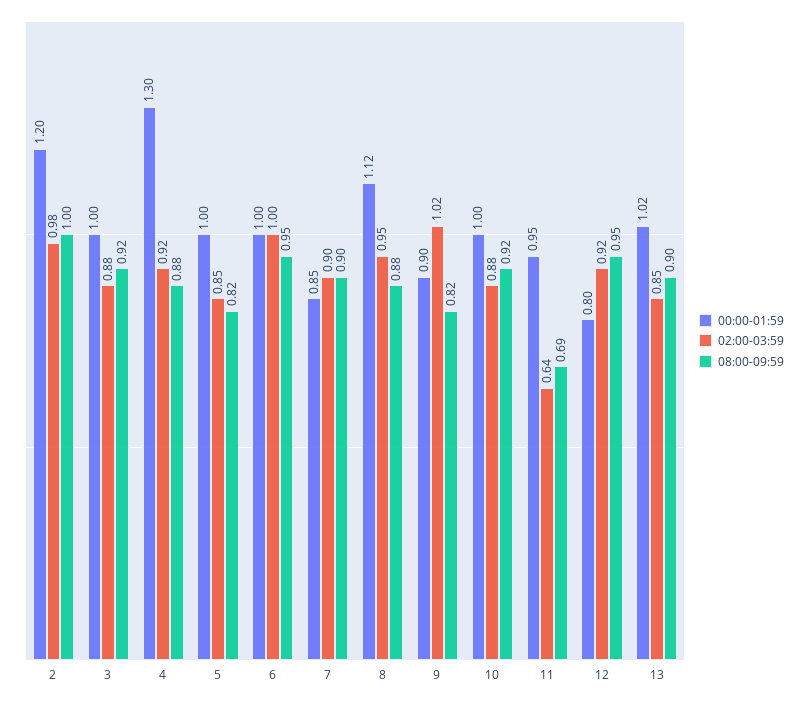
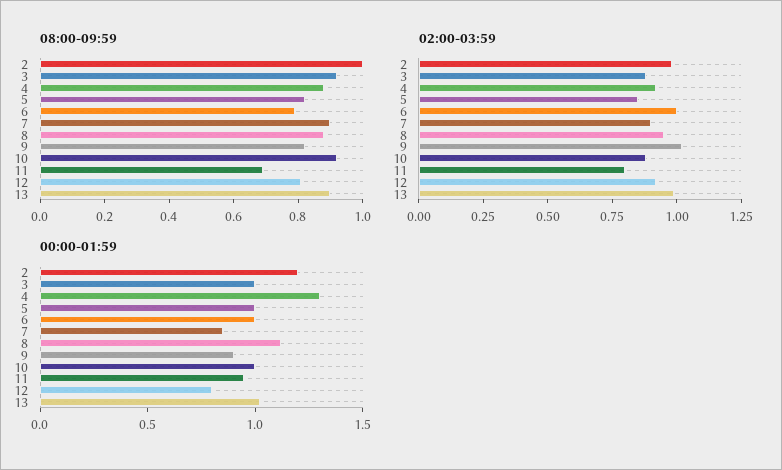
08:00-09:59, 6: 0.95 -> 0.8
02:00-03:59, 11: 0.64 -> 0.8
08:00-09:59, 12: 0.95 -> 0.8
02:00-03:59, 13: 0.85 -> 1

